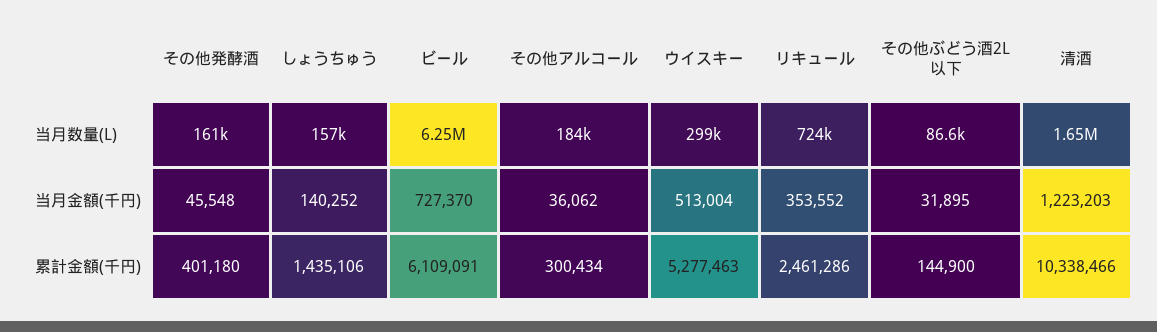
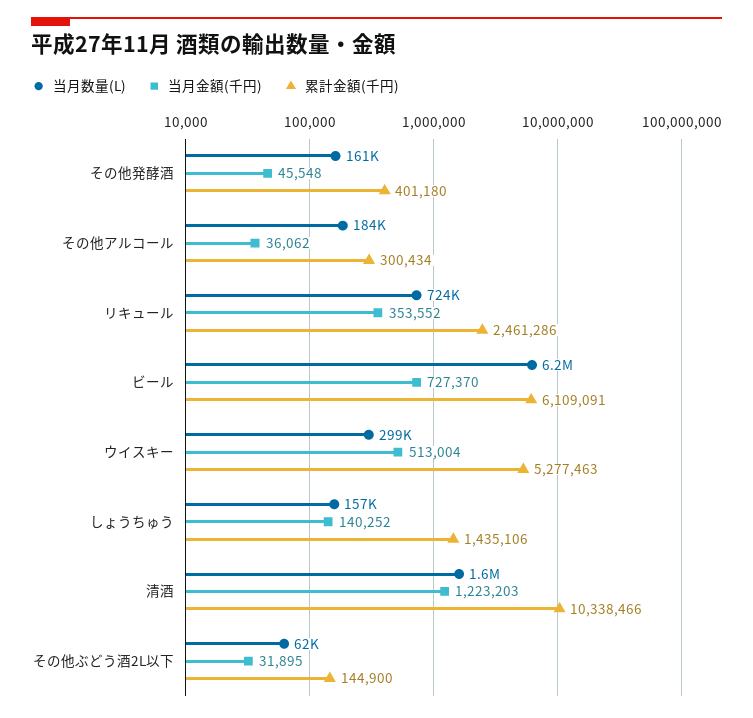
当月数量(L), その他ぶどう酒2L以下: 86600 -> 62000

